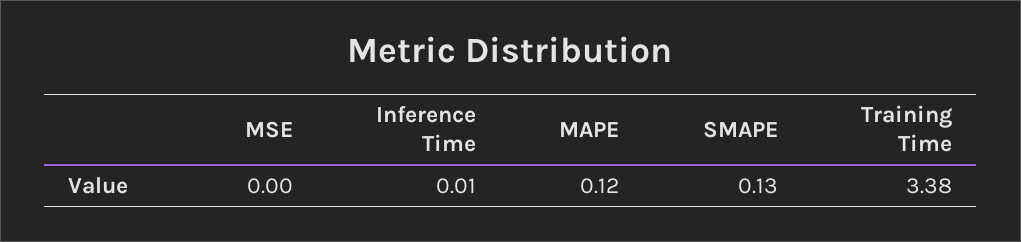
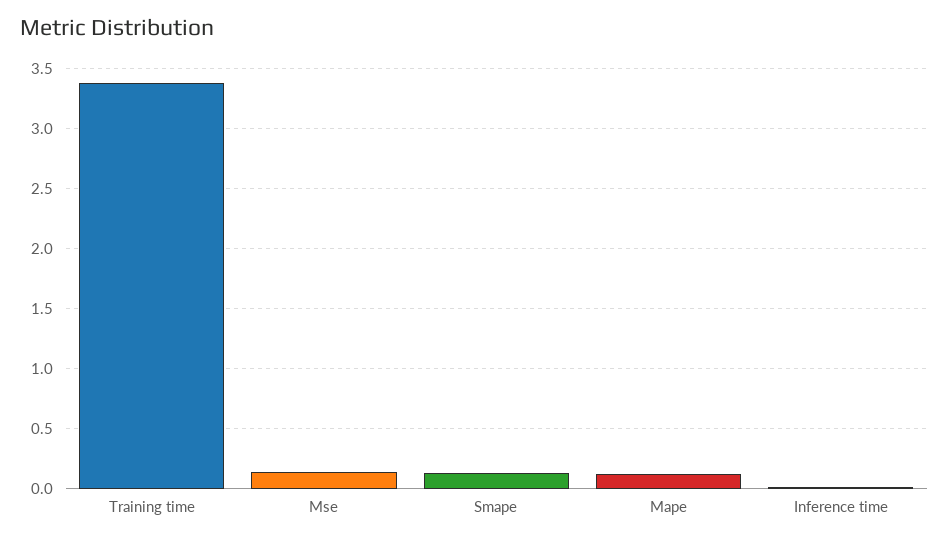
MSE: 0 -> 0.15

